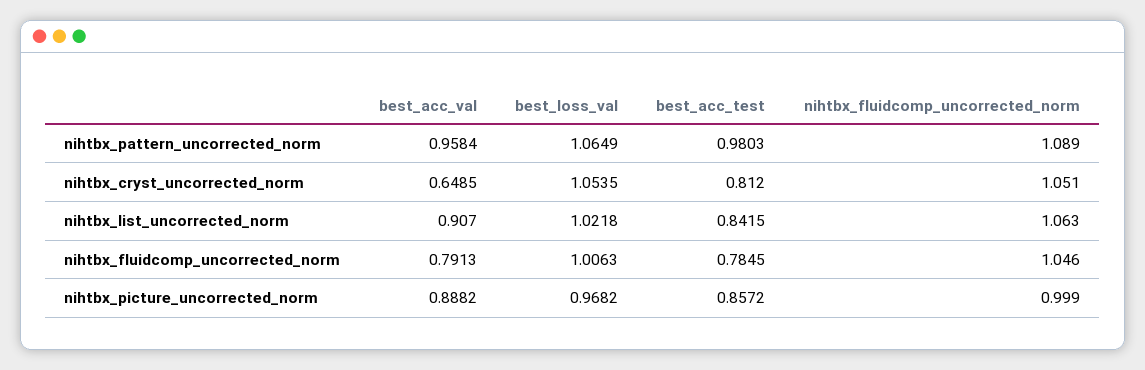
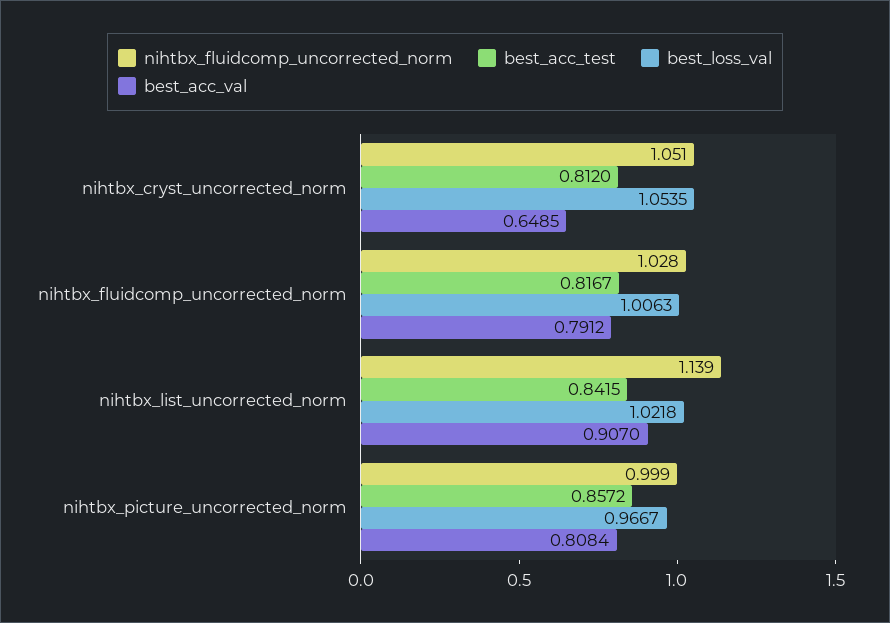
best_acc_val, nihtbx_pattern_uncorrected_norm: 0.9584 -> none
best_loss_val, nihtbx_pattern_uncorrected_norm: 1.0649 -> none
best_acc_test, nihtbx_pattern_uncorrected_norm: 0.9803 -> none
nihtbx_fluidcomp_uncorrected_norm, nihtbx_pattern_uncorrected_norm: 1.089 -> none
nihtbx_fluidcomp_uncorrected_norm, nihtbx_list_uncorrected_norm: 1.063 -> 1.139
best_acc_val, nihtbx_fluidcomp_uncorrected_norm: 0.7913 -> 0.7912
best_acc_test, nihtbx_fluidcomp_uncorrected_norm: 0.7845 -> 0.8167
nihtbx_fluidcomp_uncorrected_norm, nihtbx_fluidcomp_uncorrected_norm: 1.046 -> 1.028
best_acc_val, nihtbx_picture_uncorrected_norm: 0.8882 -> 0.8084
best_loss_val, nihtbx_picture_uncorrected_norm: 0.9682 -> 0.9667

